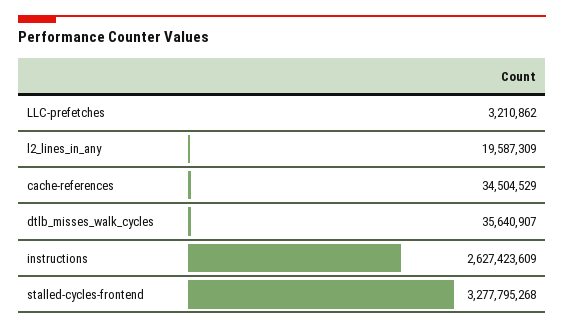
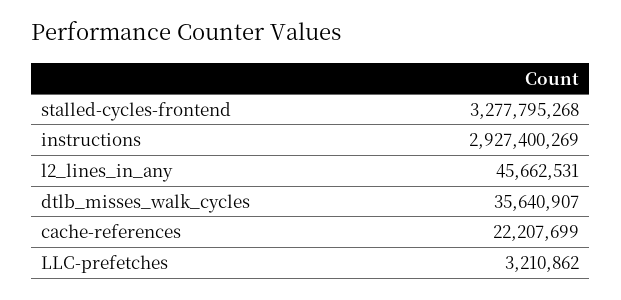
l2_lines_in_any: 19587309 -> 45662531
cache-references: 34504529 -> 22207699
instructions: 2627423609 -> 2927400269

